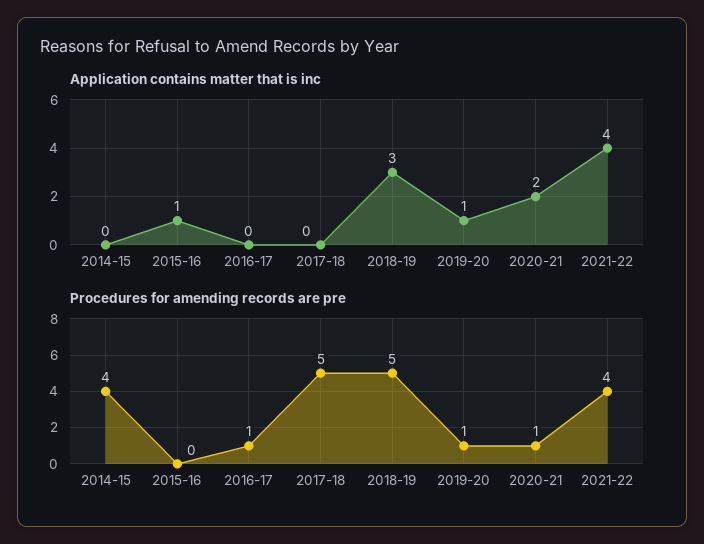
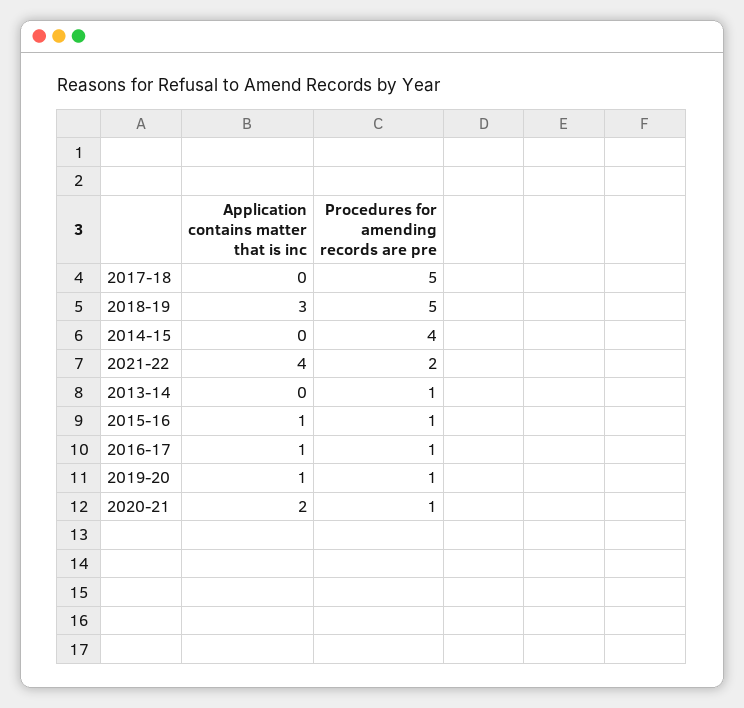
Application contains matter that is inc, 2016-17: 0 -> 1
Procedures for amending records are pre, 2015-16: 0 -> 1
Procedures for amending records are pre, 2021-22: 4 -> 2
Application contains matter that is inc, 2013-14: none -> 0
Procedures for amending records are pre, 2013-14: none -> 1

